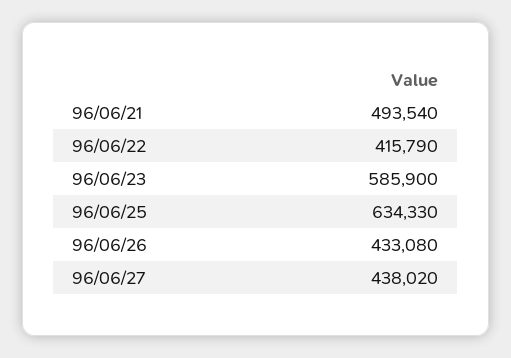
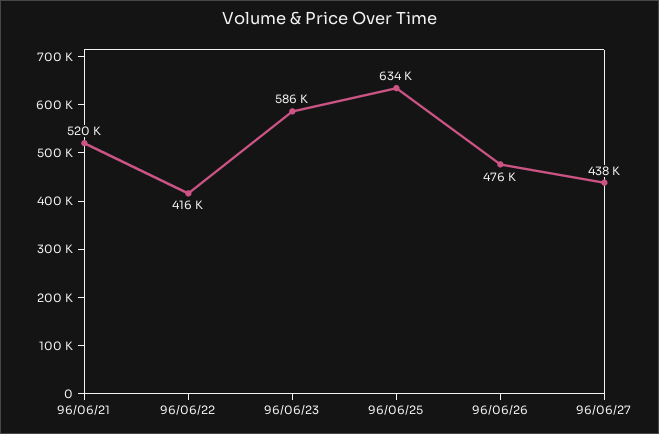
96/06/21: 493540 -> 520000
96/06/26: 433080 -> 476000

